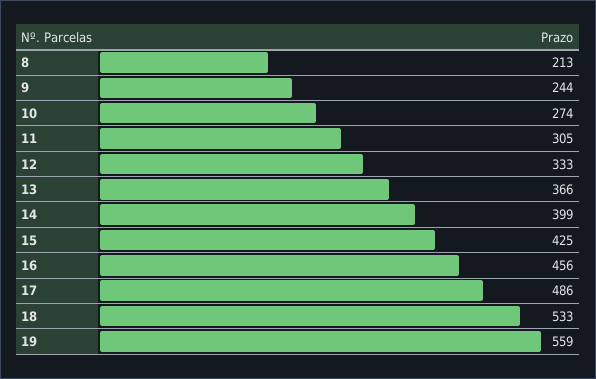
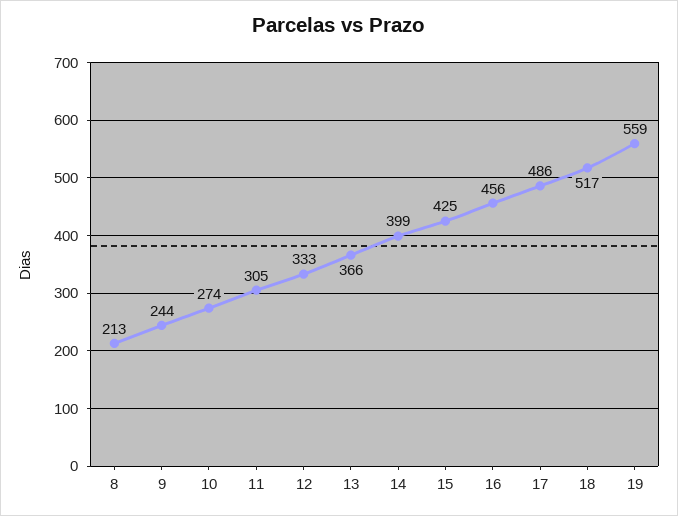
18: 533 -> 517

